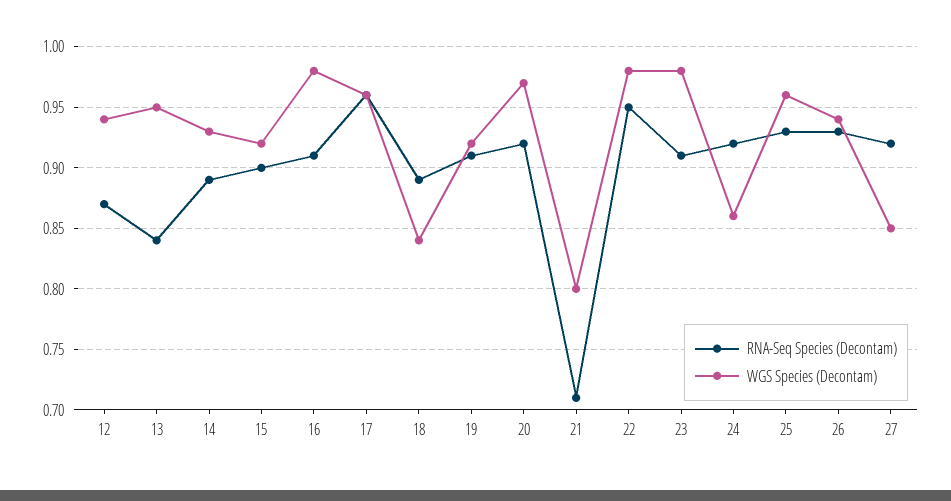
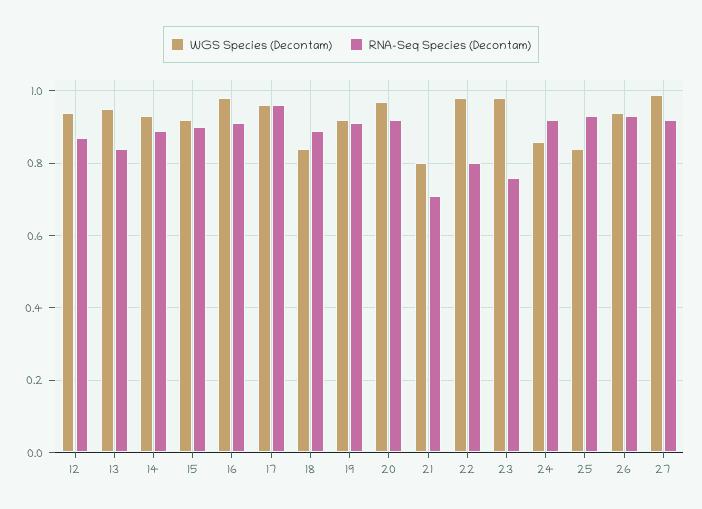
RNA-Seq Species (Decontam), 22: 0.95 -> 0.8
RNA-Seq Species (Decontam), 23: 0.91 -> 0.75
WGS Species (Decontam), 25: 0.96 -> 0.85
WGS Species (Decontam), 27: 0.85 -> 1

